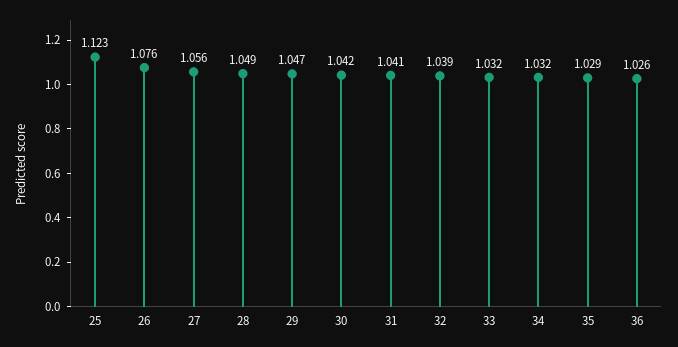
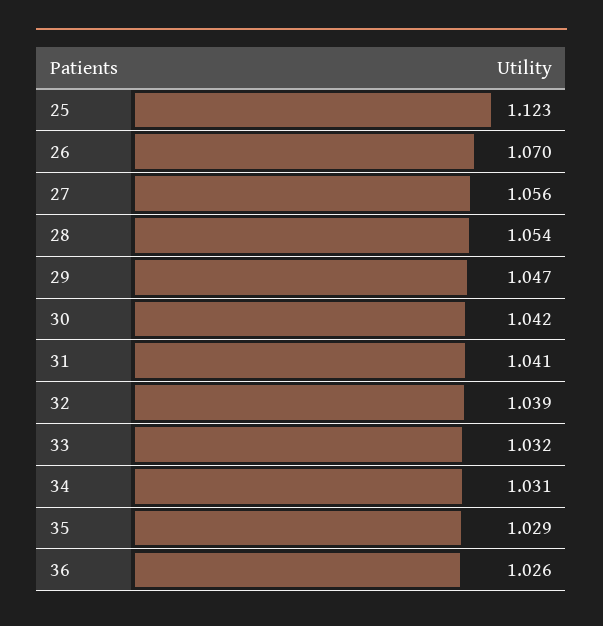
26: 1.076 -> 1.07
28: 1.049 -> 1.054
34: 1.032 -> 1.031

